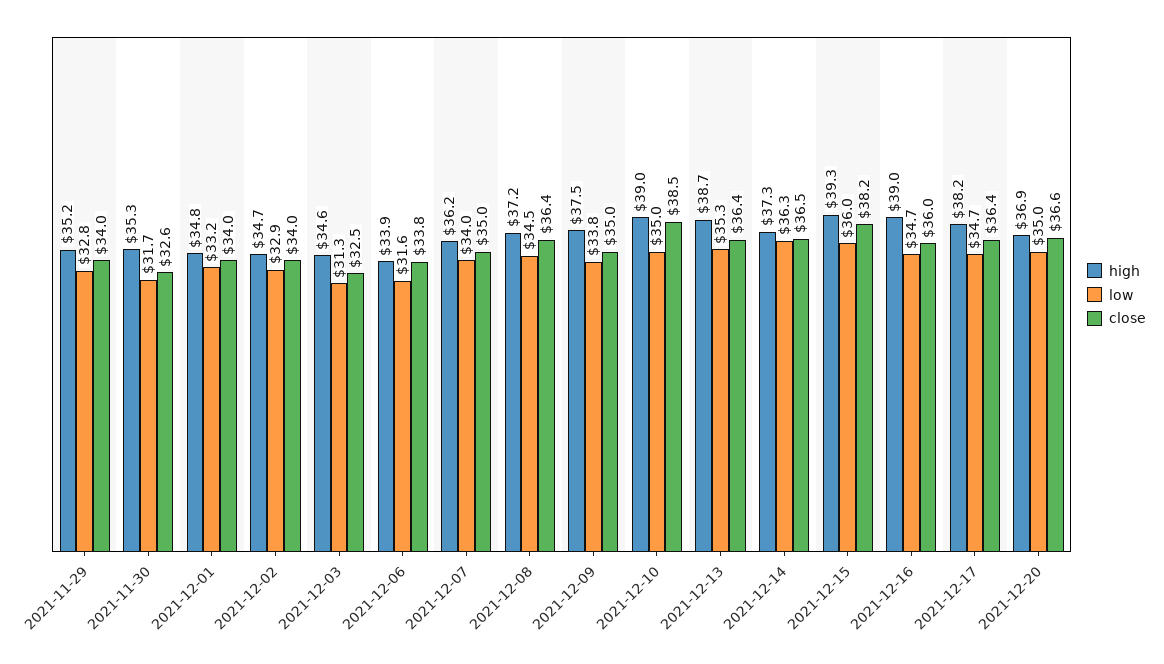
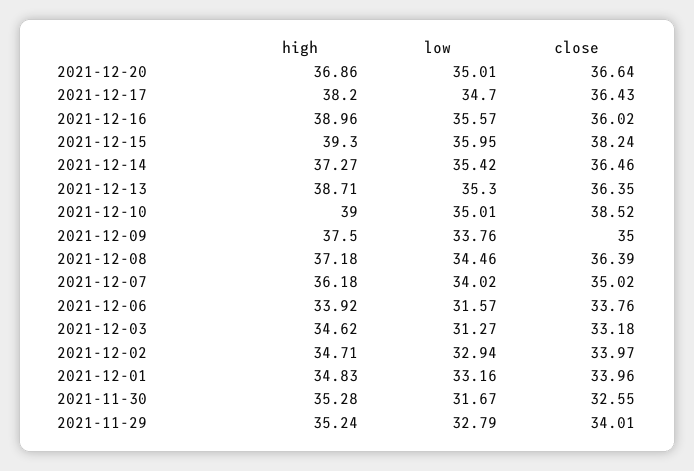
close, 2021-12-03: 32.5 -> 33.18
low, 2021-12-14: 36.3 -> 35.42
low, 2021-12-16: 34.7 -> 35.57

